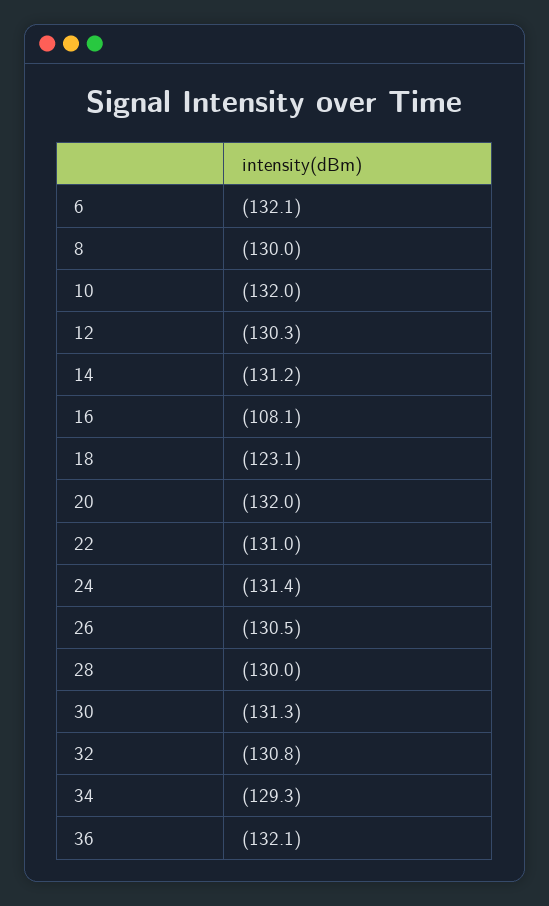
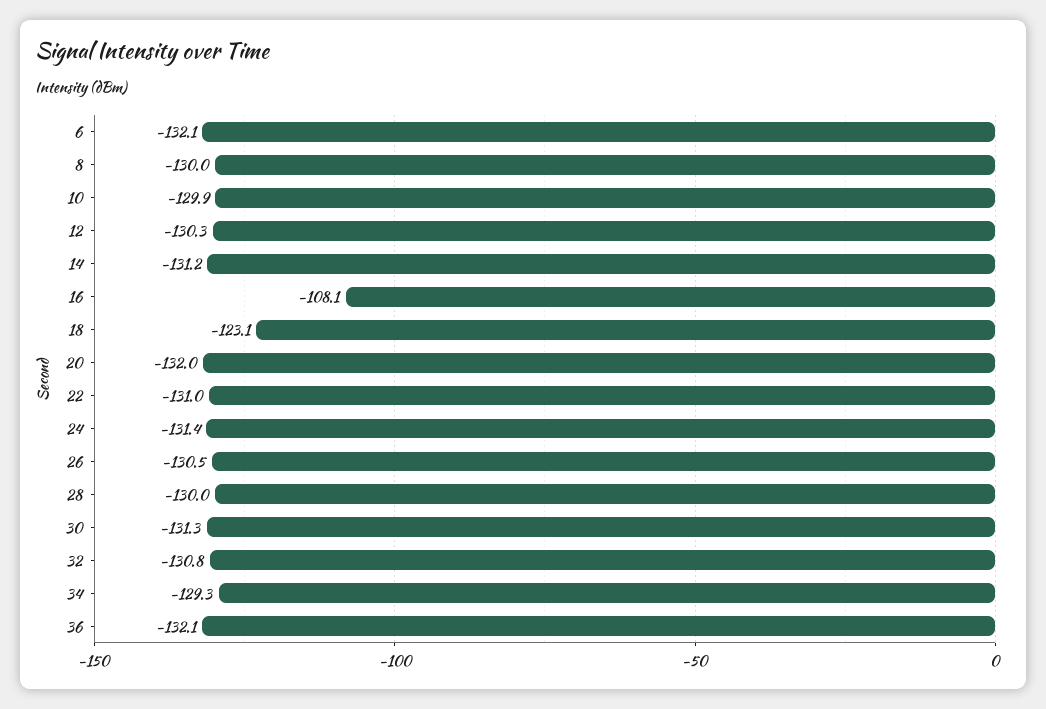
10: -132 -> -129.9

